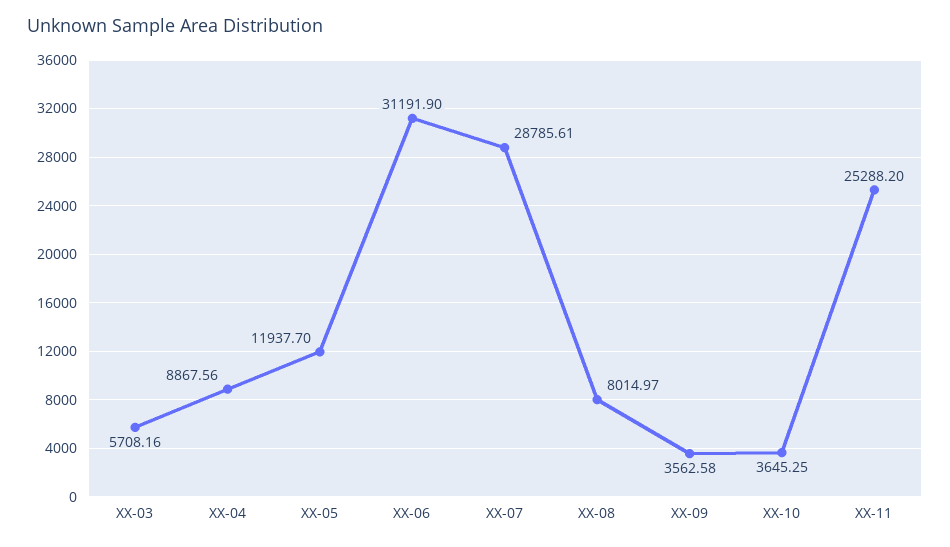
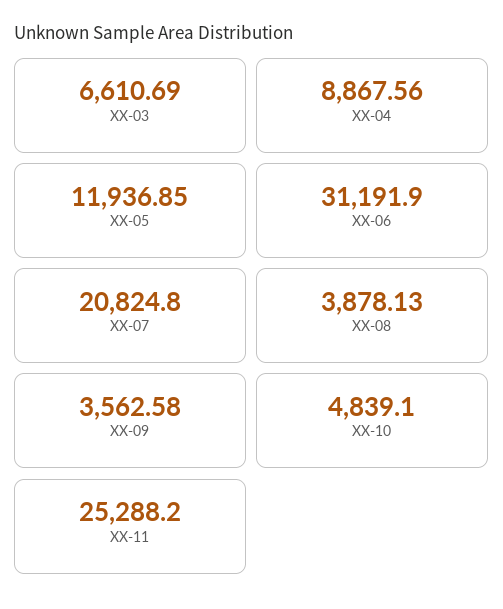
XX-03: 5708.16 -> 6610.69
XX-05: 11937.7 -> 11936.85
XX-07: 28785.61 -> 20824.8
XX-08: 8014.97 -> 3878.13
XX-10: 3645.25 -> 4839.1

